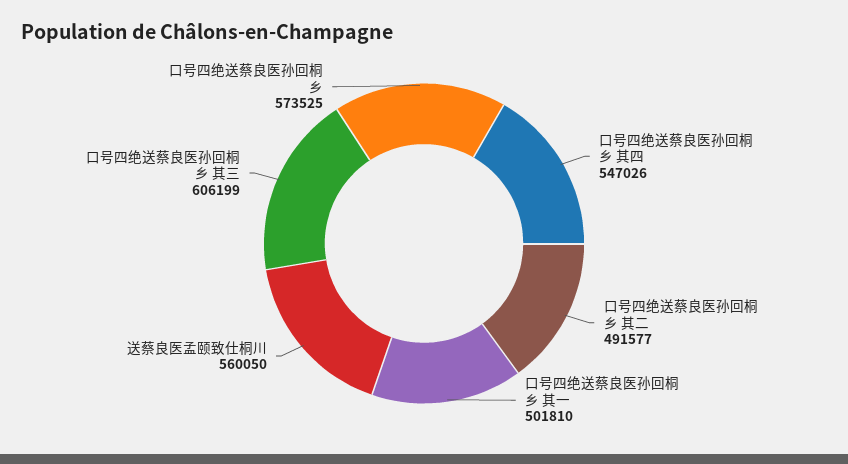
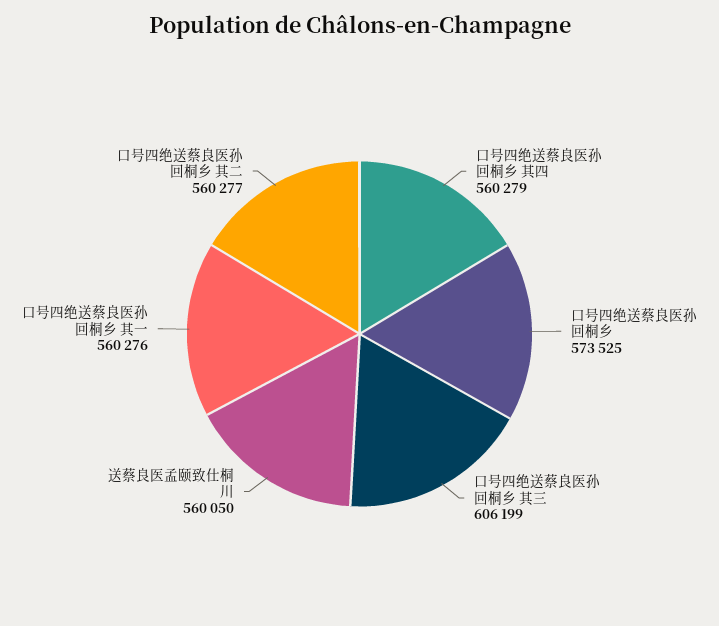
口号四绝送蔡良医孙回桐乡 其四: 547026 -> 560279
口号四绝送蔡良医孙回桐乡 其二: 491577 -> 560277
口号四绝送蔡良医孙回桐乡 其一: 501810 -> 560276

